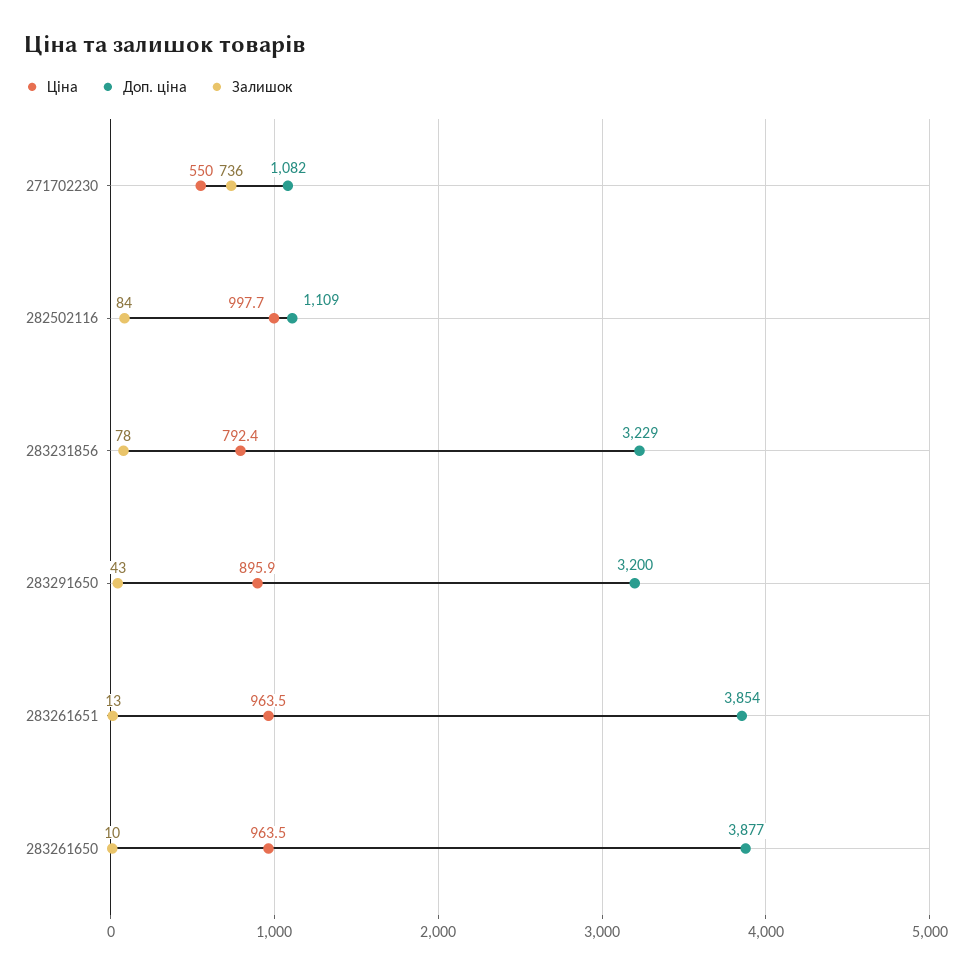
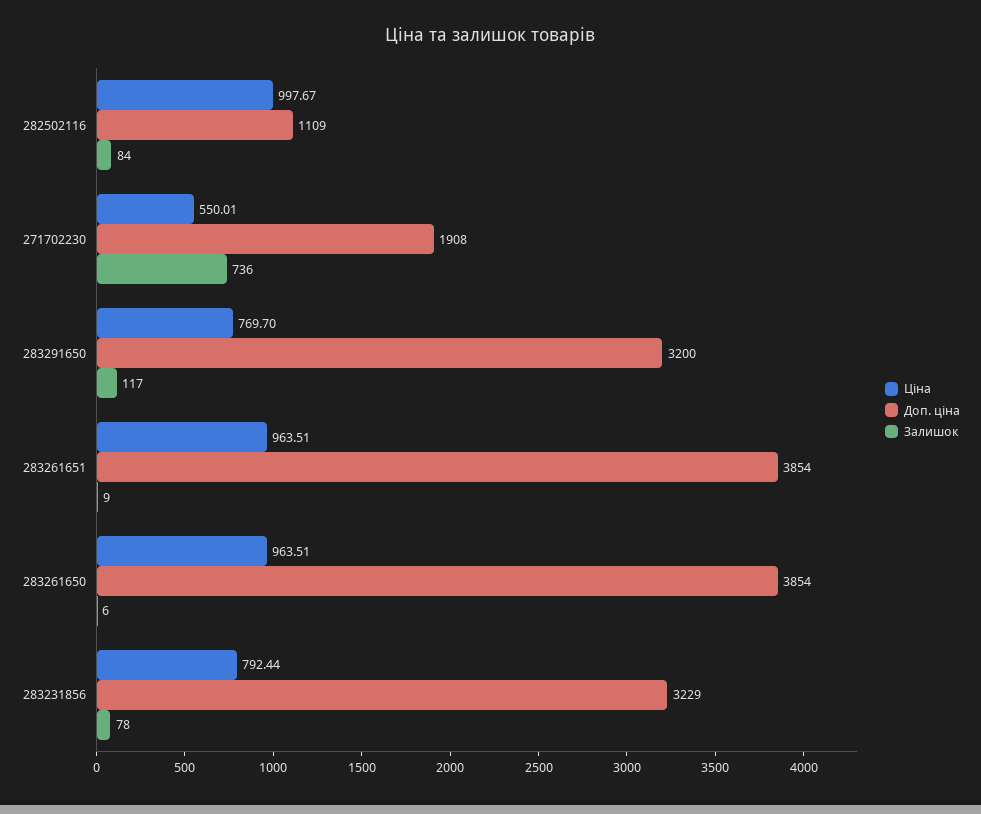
Доп. ціна, 271702230: 1082 -> 1908
Ціна, 283291650: 895.9 -> 769.7
Залишок, 283291650: 43 -> 117
Залишок, 283261651: 13 -> 9
Доп. ціна, 283261650: 3877 -> 3854
Залишок, 283261650: 10 -> 6

